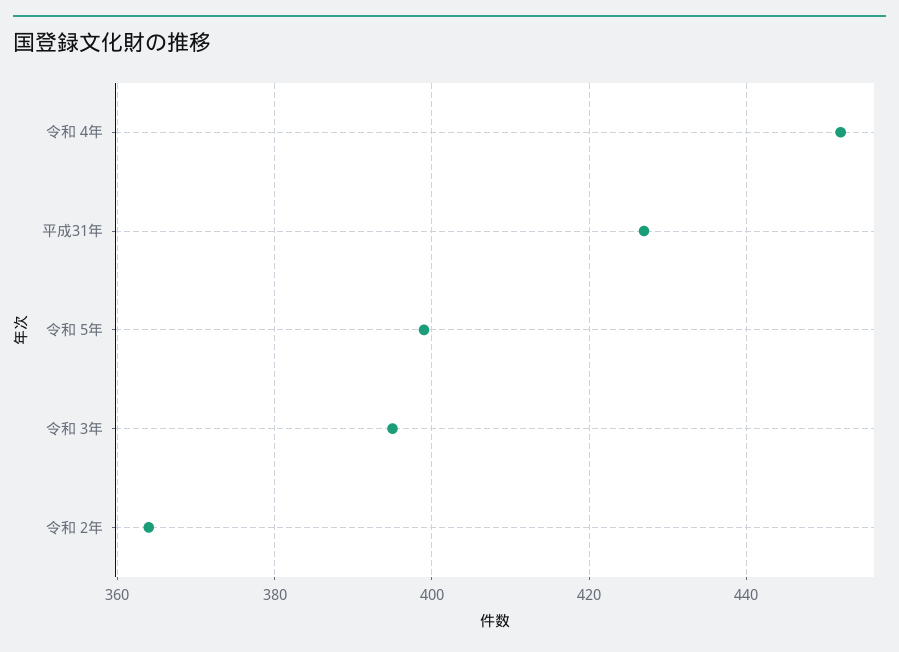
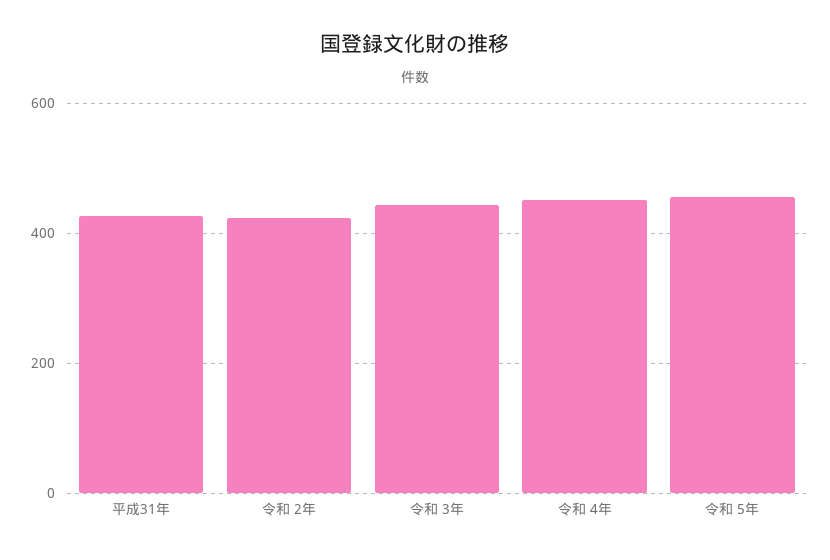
令和 5年: 400 -> 460
令和 3年: 395 -> 440
令和 2年: 365 -> 420

